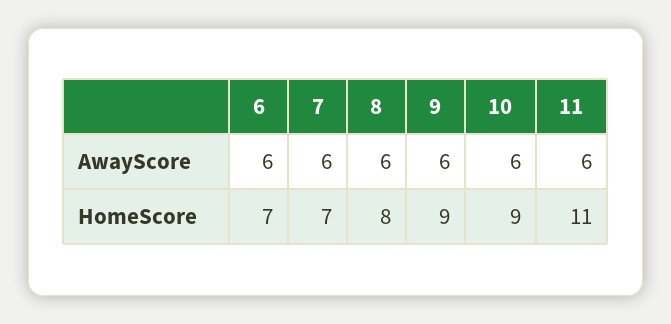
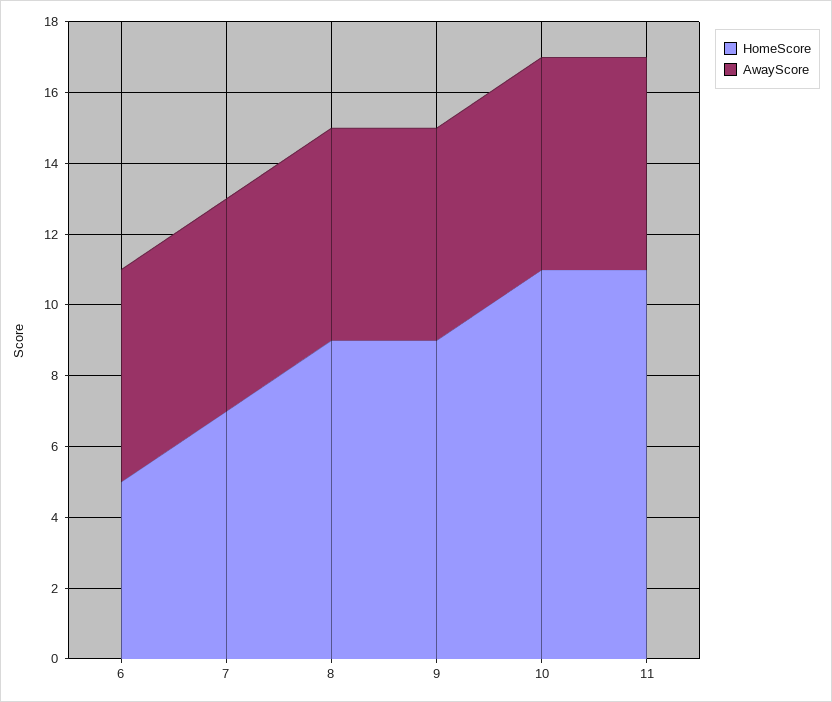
HomeScore, 6: 7 -> 5
HomeScore, 8: 8 -> 9
HomeScore, 10: 9 -> 11

